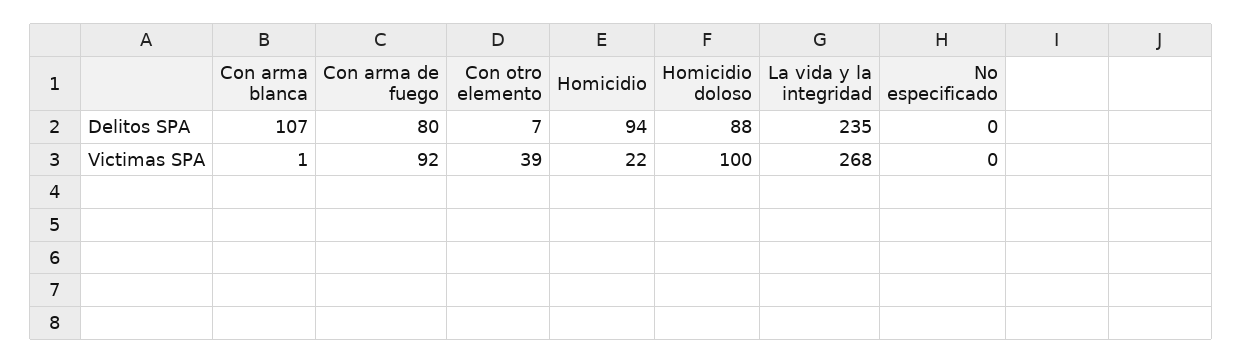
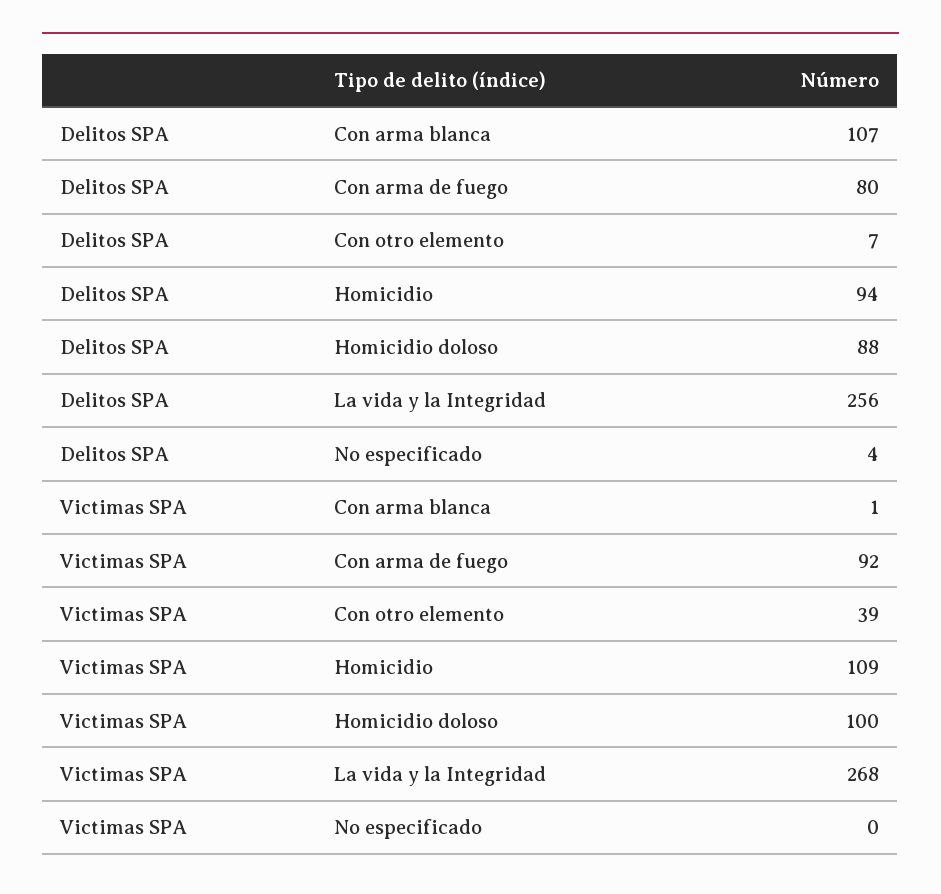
La vida y la integridad, Delitos SPA: 235 -> 256
No especificado, Delitos SPA: 0 -> 4
Homicidio, Victimas SPA: 22 -> 109

